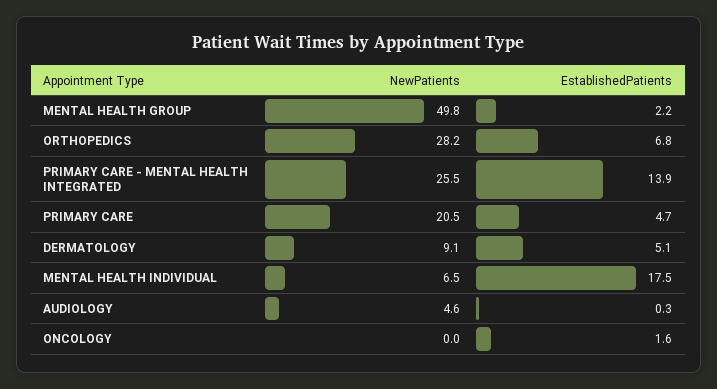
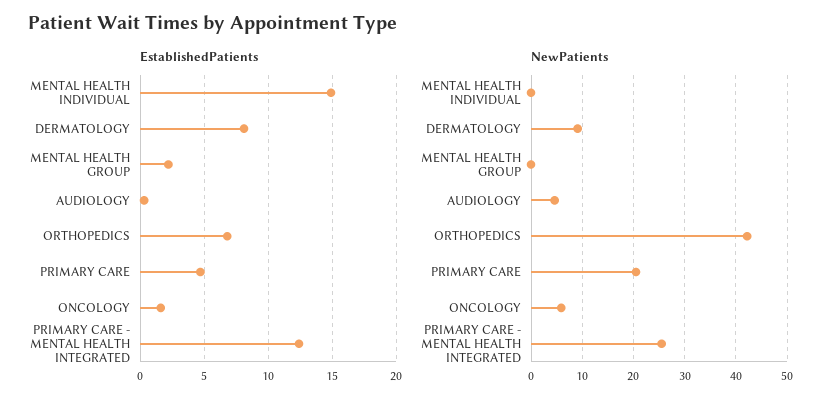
NewPatients, MENTAL HEALTH GROUP: 49.8 -> 0
NewPatients, ORTHOPEDICS: 28.2 -> 42
EstablishedPatients, PRIMARY CARE - MENTAL HEALTH INTEGRATED: 13.9 -> 12.5
EstablishedPatients, DERMATOLOGY: 5.1 -> 8
NewPatients, MENTAL HEALTH INDIVIDUAL: 6.5 -> 0
EstablishedPatients, MENTAL HEALTH INDIVIDUAL: 17.5 -> 15
NewPatients, ONCOLOGY: 0 -> 6

